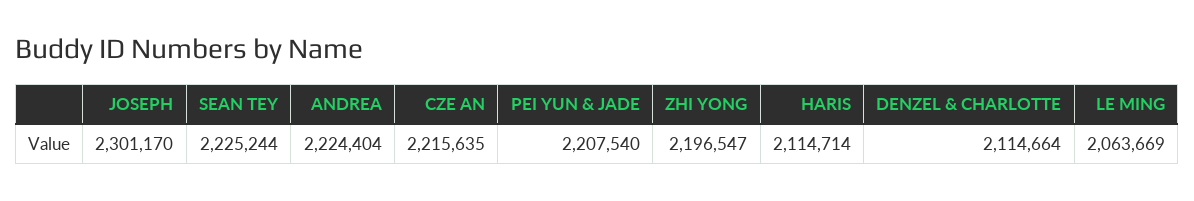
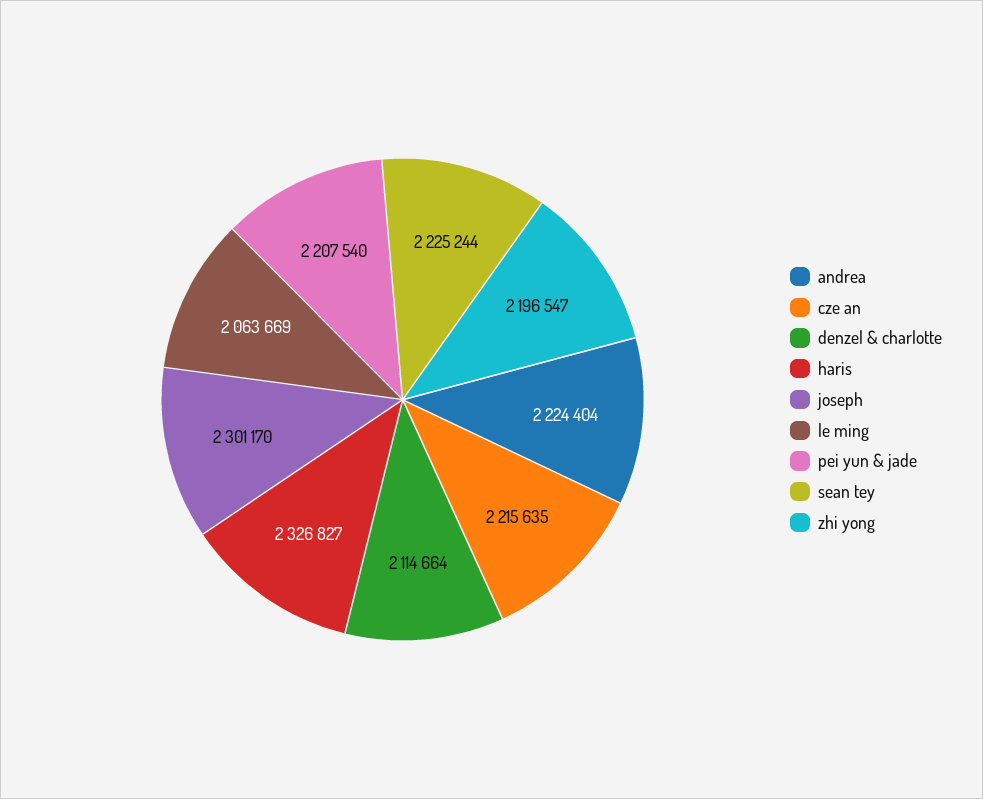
HARIS: 2114714 -> 2326827

